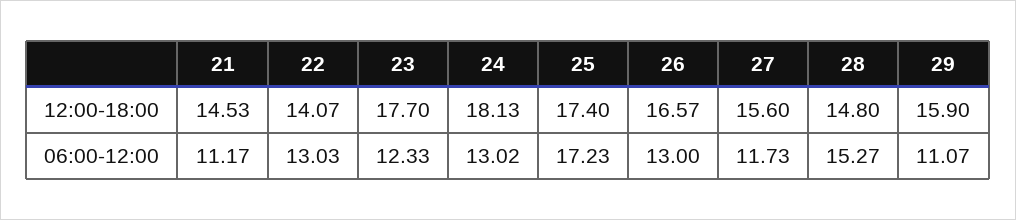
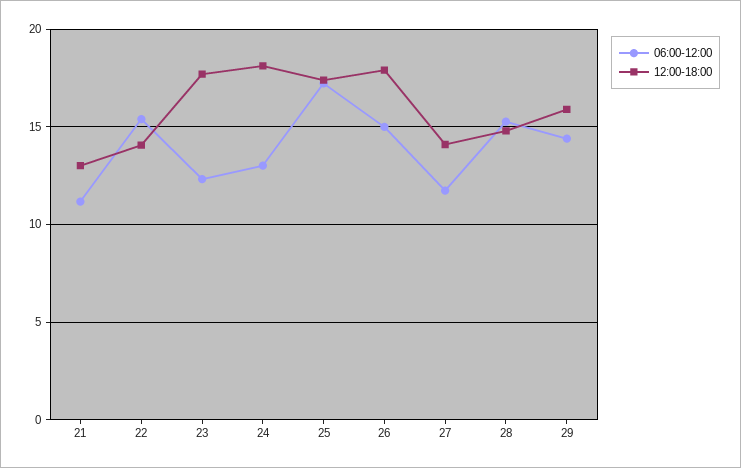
12:00-18:00, 21: 14.53 -> 13
12:00-18:00, 26: 16.57 -> 18
12:00-18:00, 27: 15.6 -> 14
06:00-12:00, 22: 13.03 -> 15.5
06:00-12:00, 26: 13 -> 15
06:00-12:00, 29: 11.07 -> 14.5

